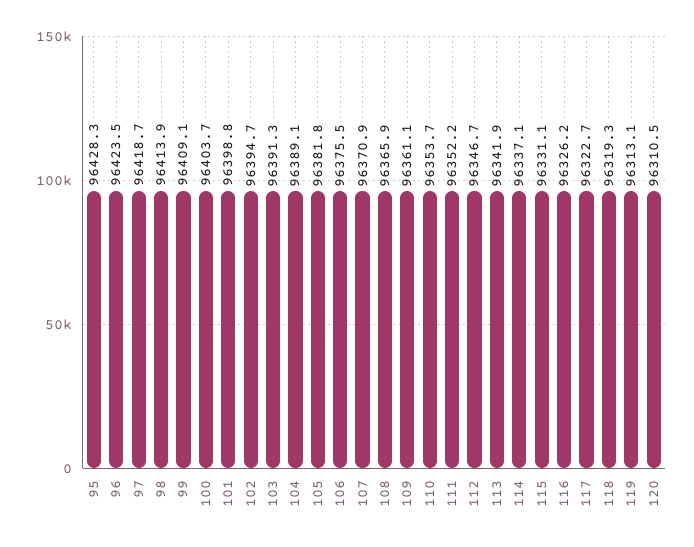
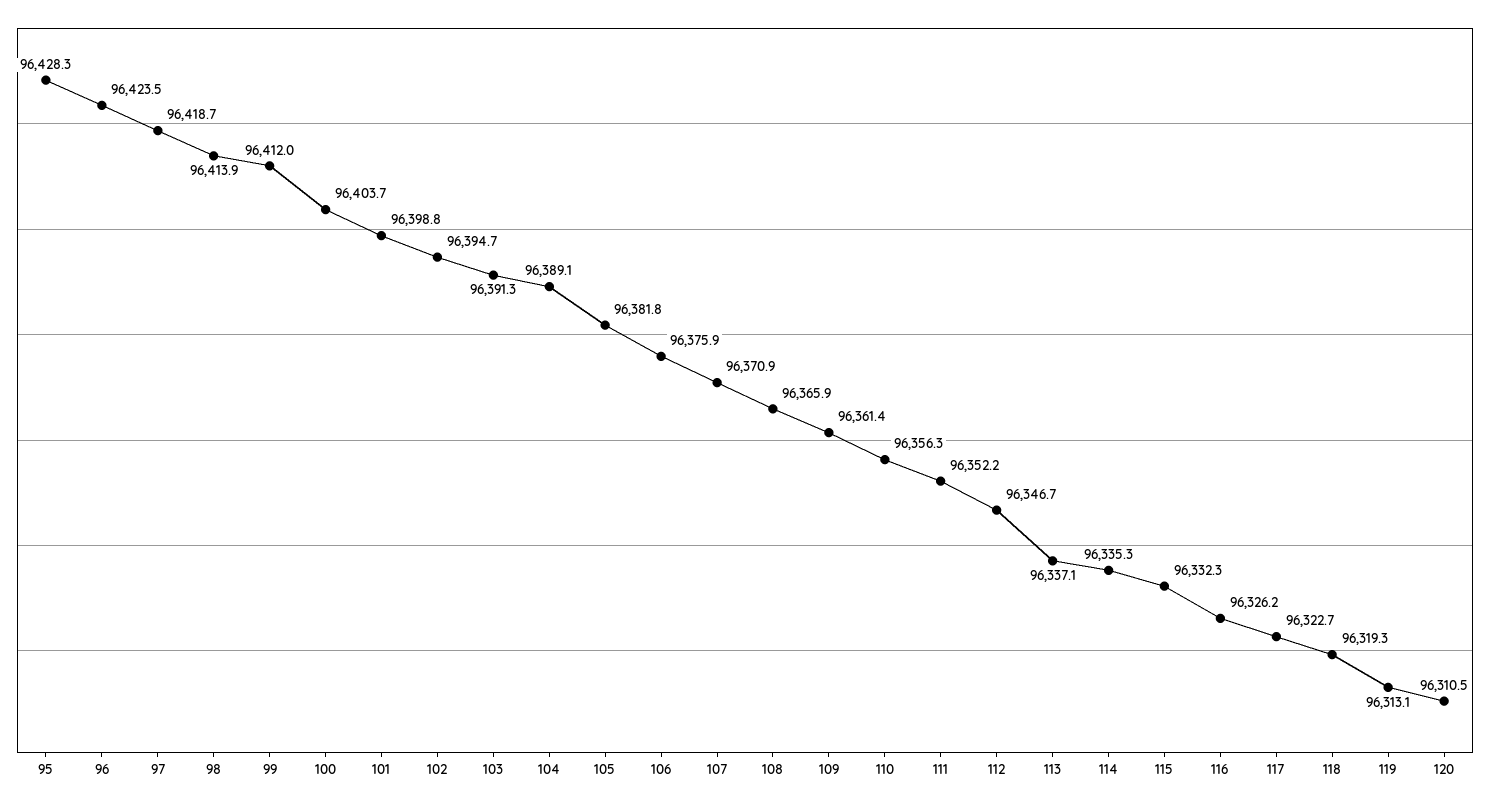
99: 96409.1 -> 96412
106: 96375.5 -> 96375.9
109: 96361.1 -> 96361.4
110: 96353.7 -> 96356.3
113: 96341.9 -> 96337.1
114: 96337.1 -> 96335.3
115: 96331.1 -> 96332.3

